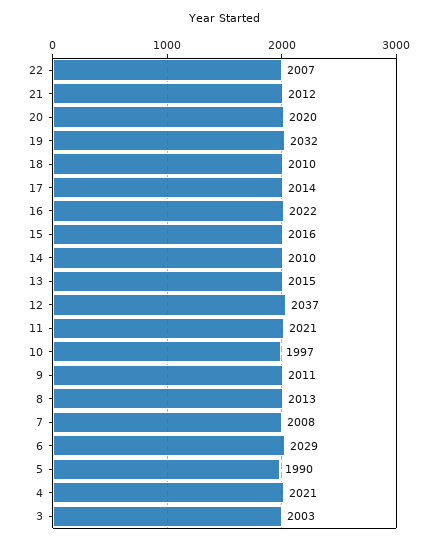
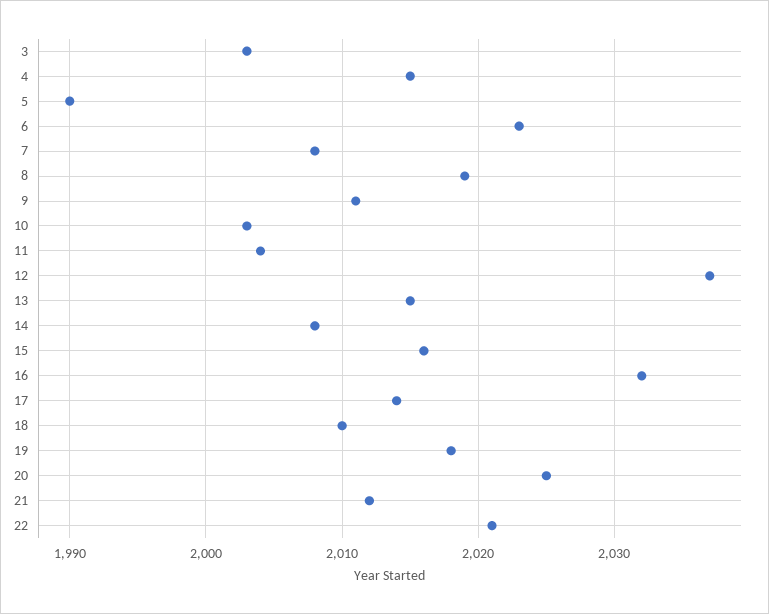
22: 2007 -> 2021
20: 2020 -> 2025
19: 2032 -> 2018
16: 2022 -> 2032
14: 2010 -> 2008
11: 2021 -> 2004
10: 1997 -> 2003
8: 2013 -> 2019
6: 2029 -> 2023
4: 2021 -> 2015

